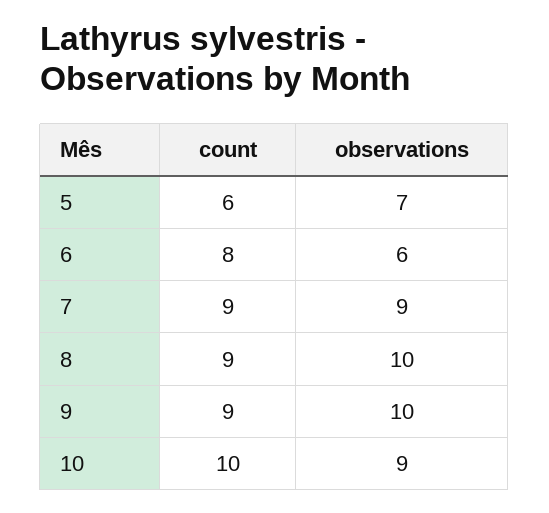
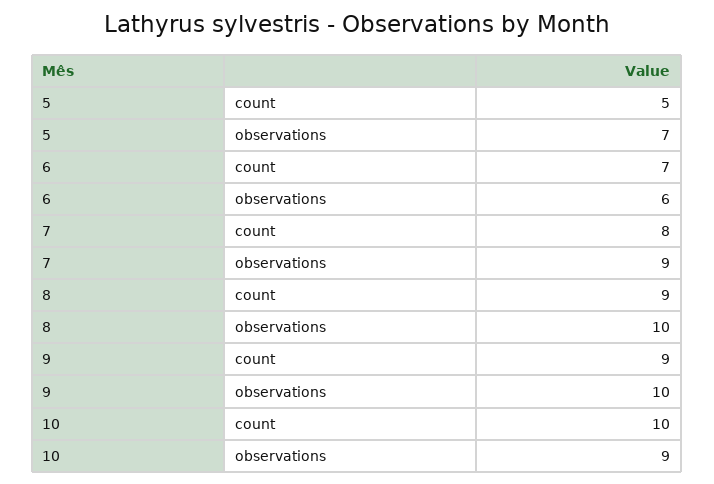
count, 5: 6 -> 5
count, 6: 8 -> 7
count, 7: 9 -> 8

